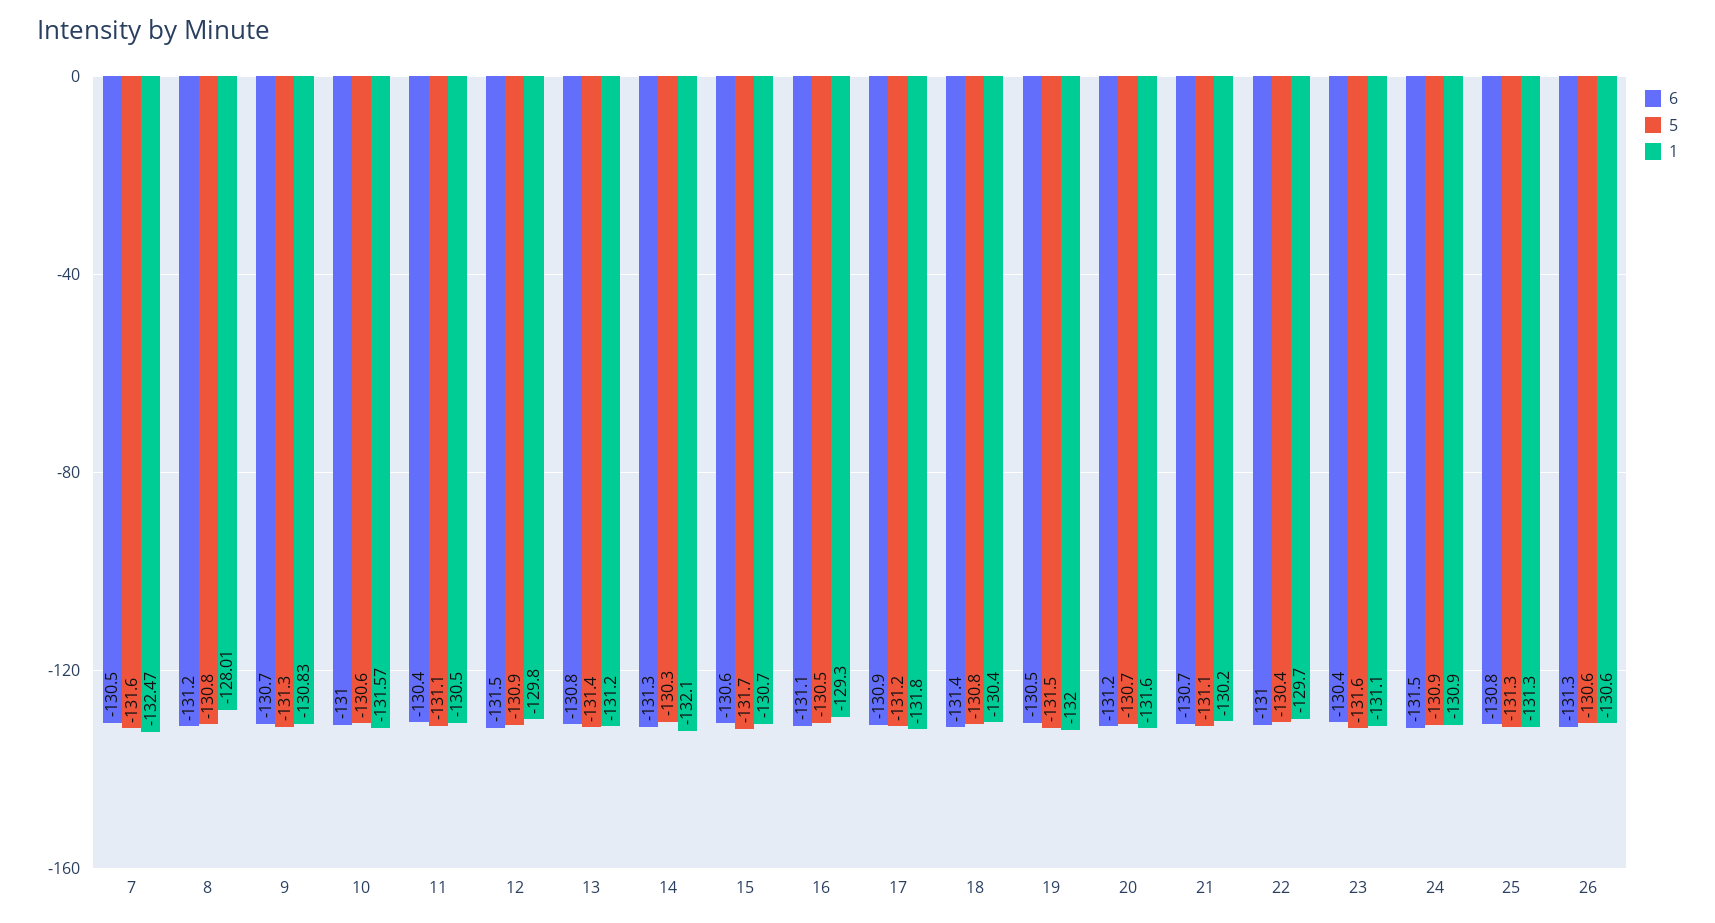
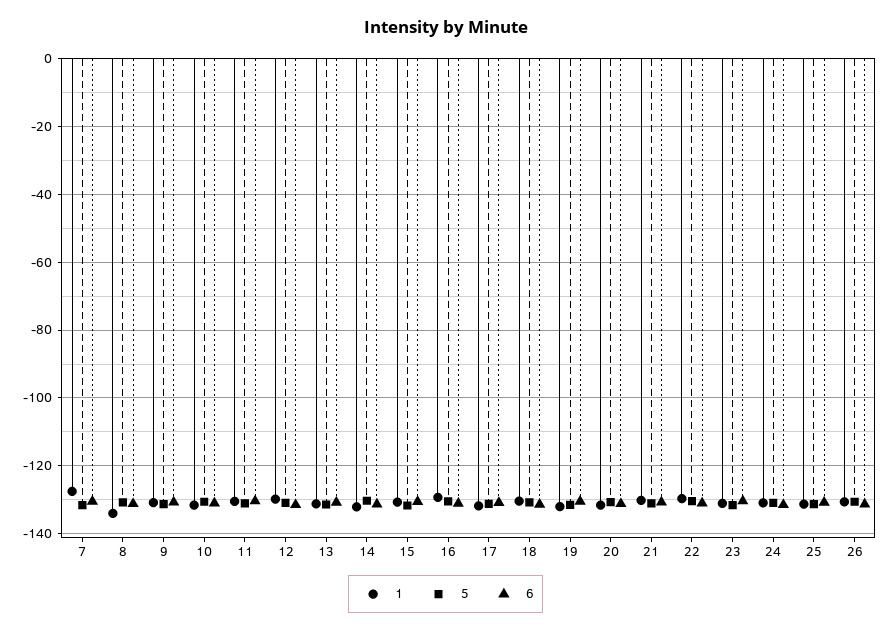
1, 7: -132.47 -> -128
1, 8: -128.01 -> -134

